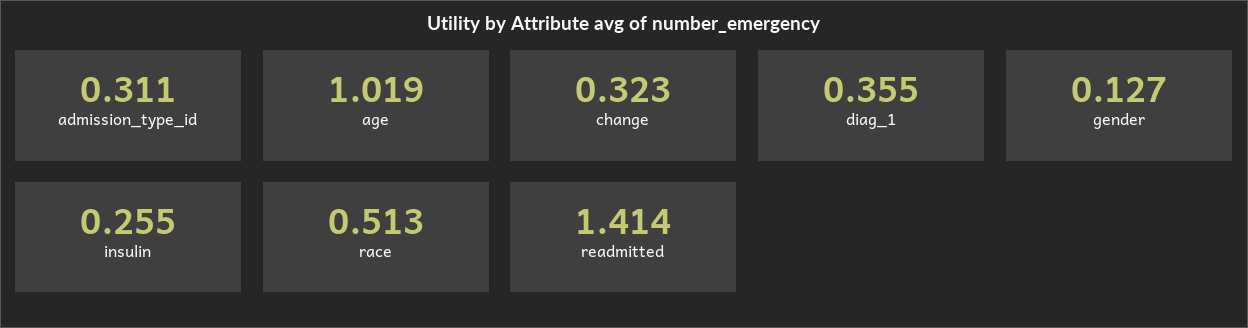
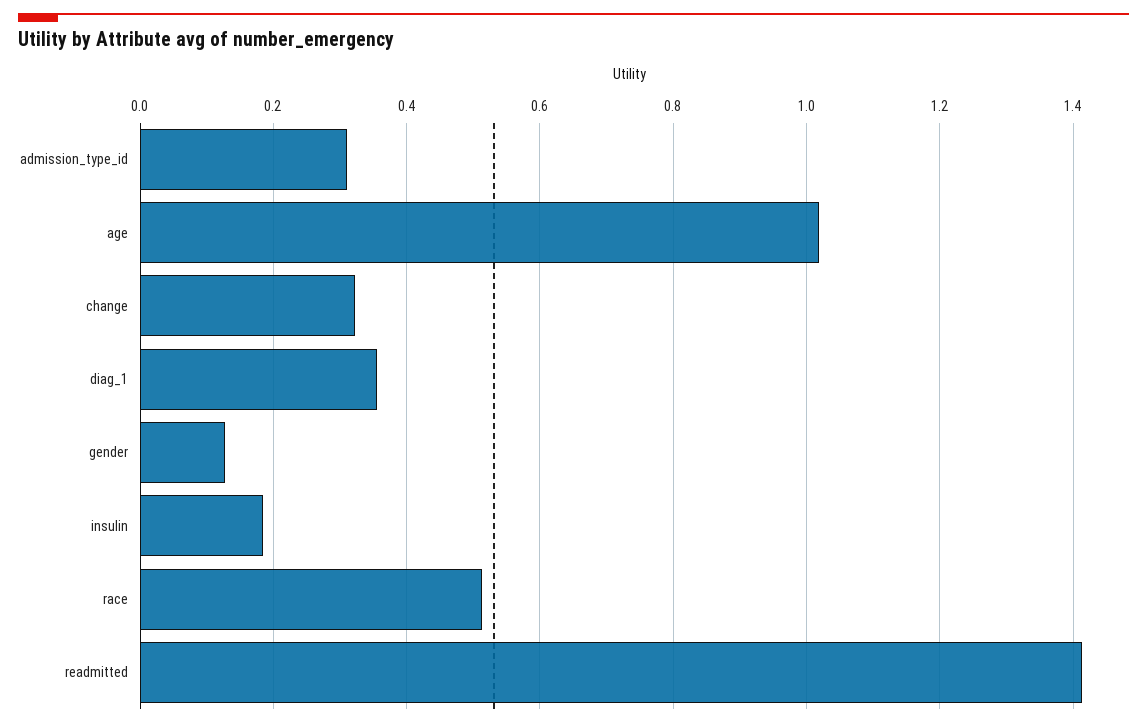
insulin: 0.255 -> 0.18

